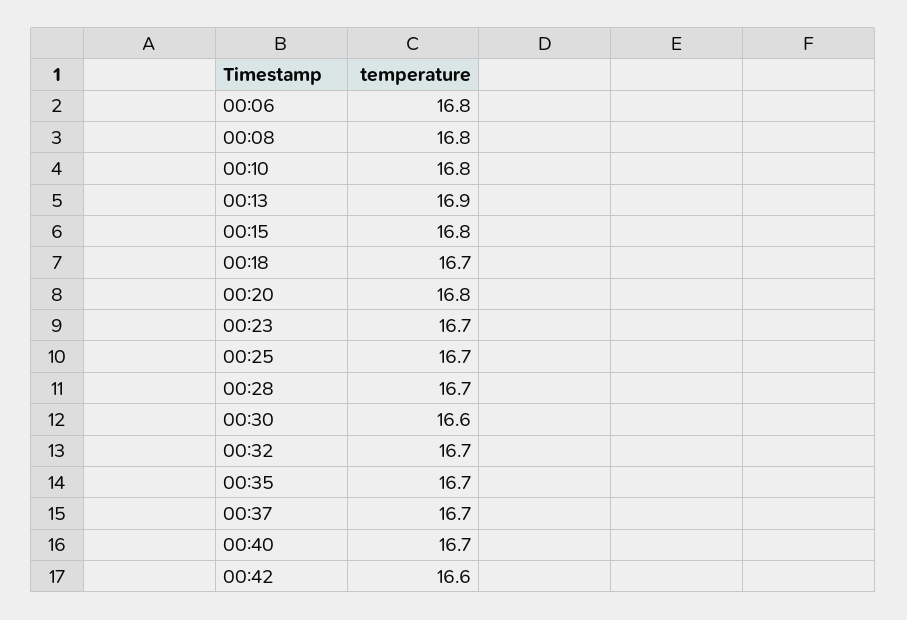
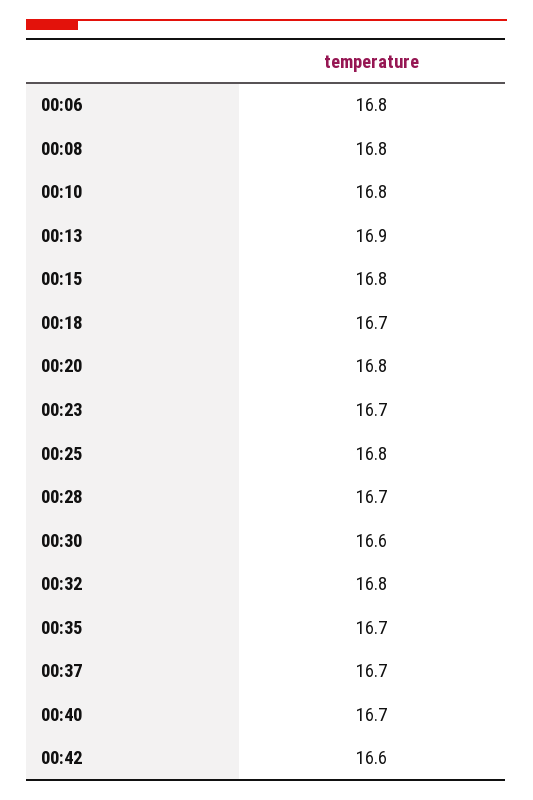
00:25: 16.7 -> 16.8
00:32: 16.7 -> 16.8

